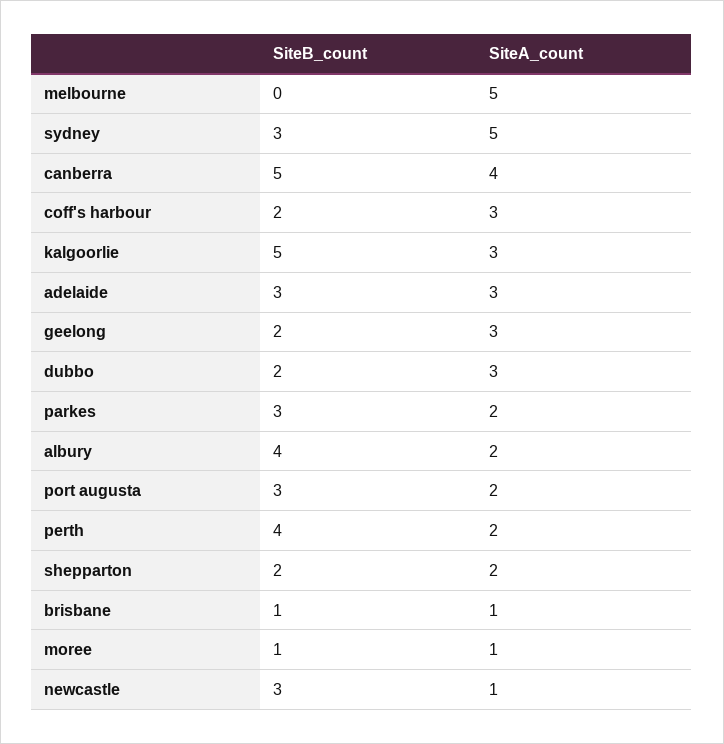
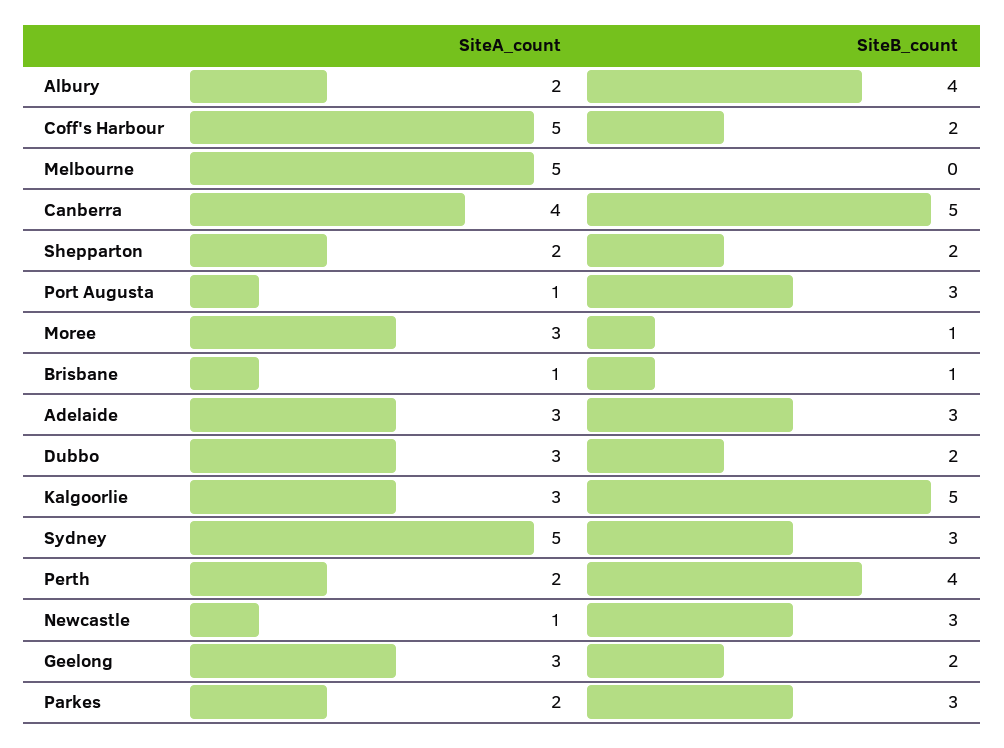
SiteA_count, coff's harbour: 3 -> 5
SiteA_count, port augusta: 2 -> 1
SiteA_count, moree: 1 -> 3

